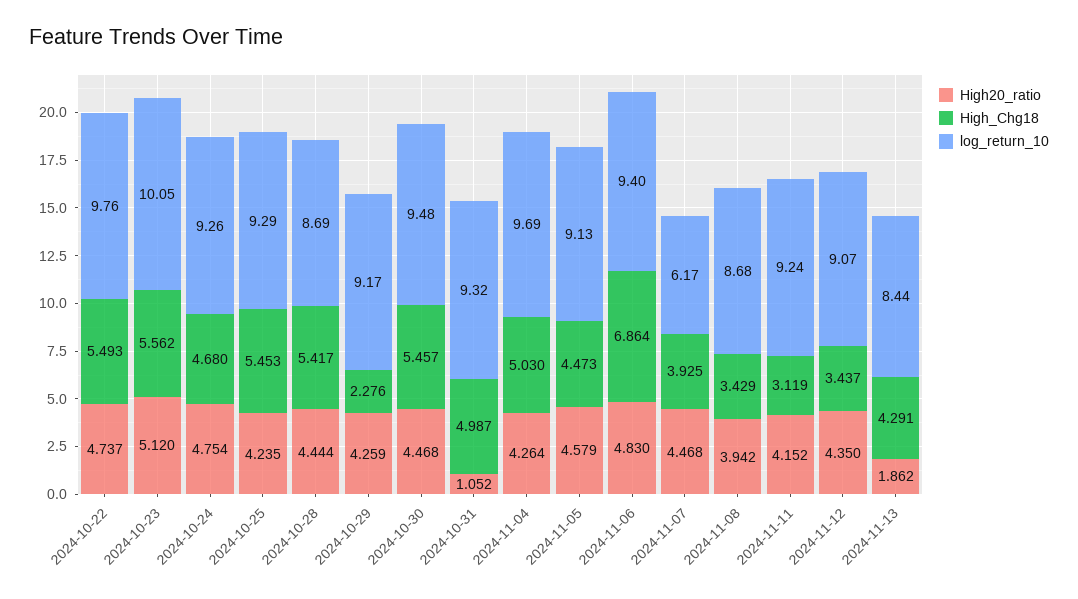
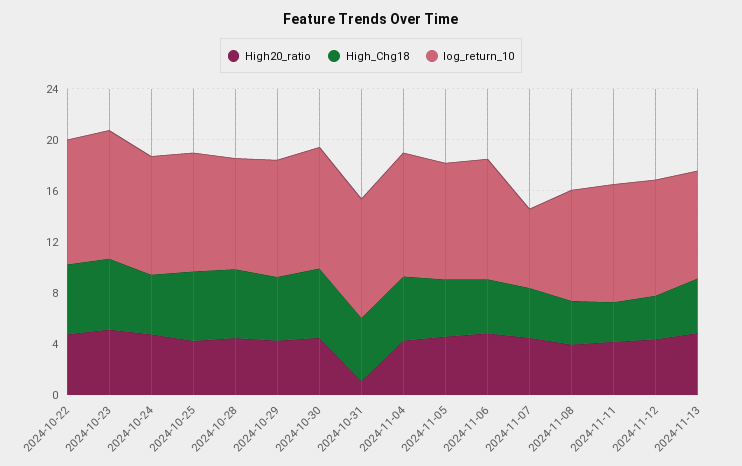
High_Chg18, 2024-10-29: 2.276 -> 5
High_Chg18, 2024-11-06: 6.864 -> 4
High20_ratio, 2024-11-13: 1.862 -> 5

